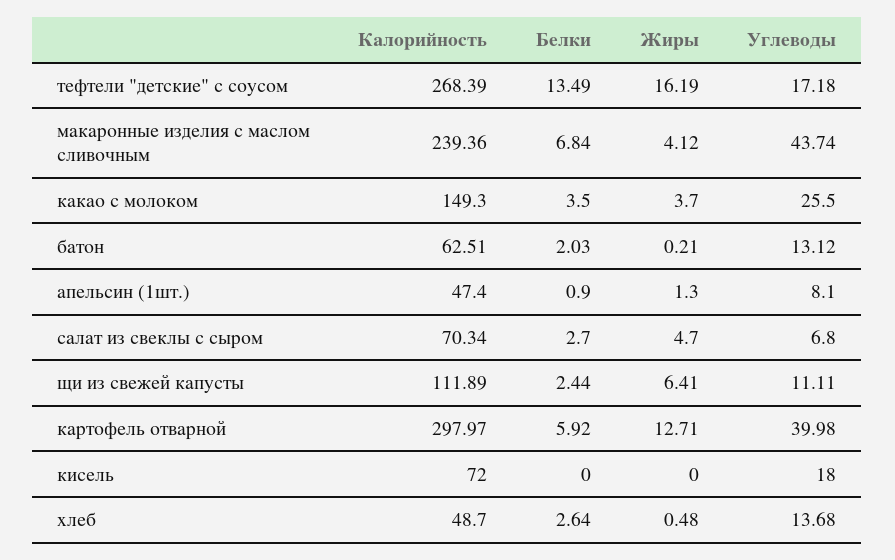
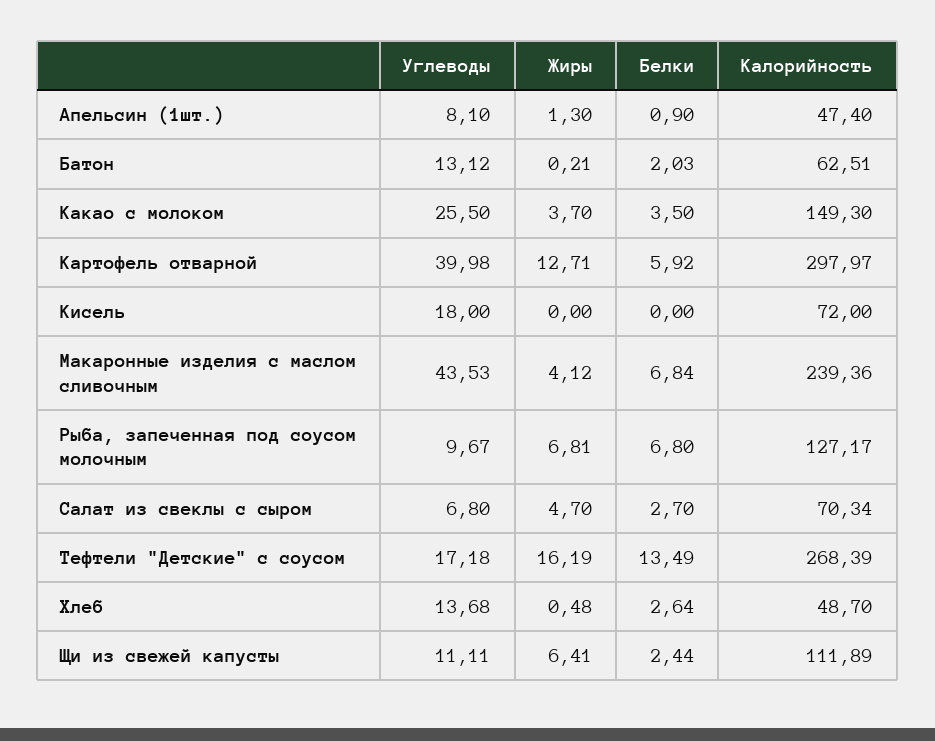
Углеводы, макаронные изделия с маслом сливочным: 43.74 -> 43.53
Углеводы, Рыба, запеченная под соусом молочным: none -> 9.67
Жиры, Рыба, запеченная под соусом молочным: none -> 6.81
Белки, Рыба, запеченная под соусом молочным: none -> 6.8
Калорийность, Рыба, запеченная под соусом молочным: none -> 127.17

